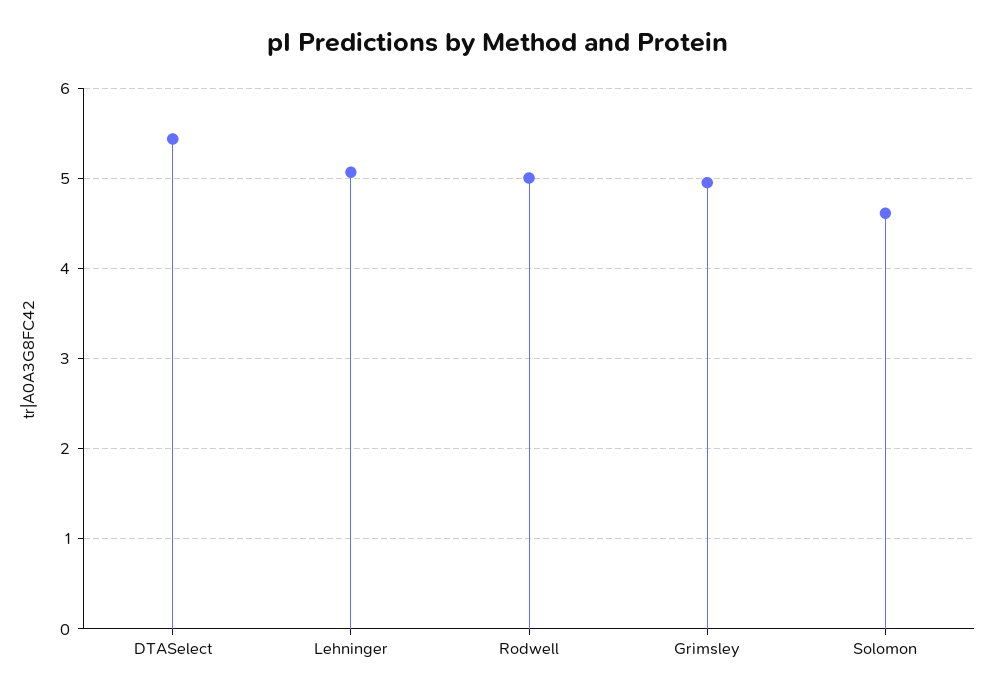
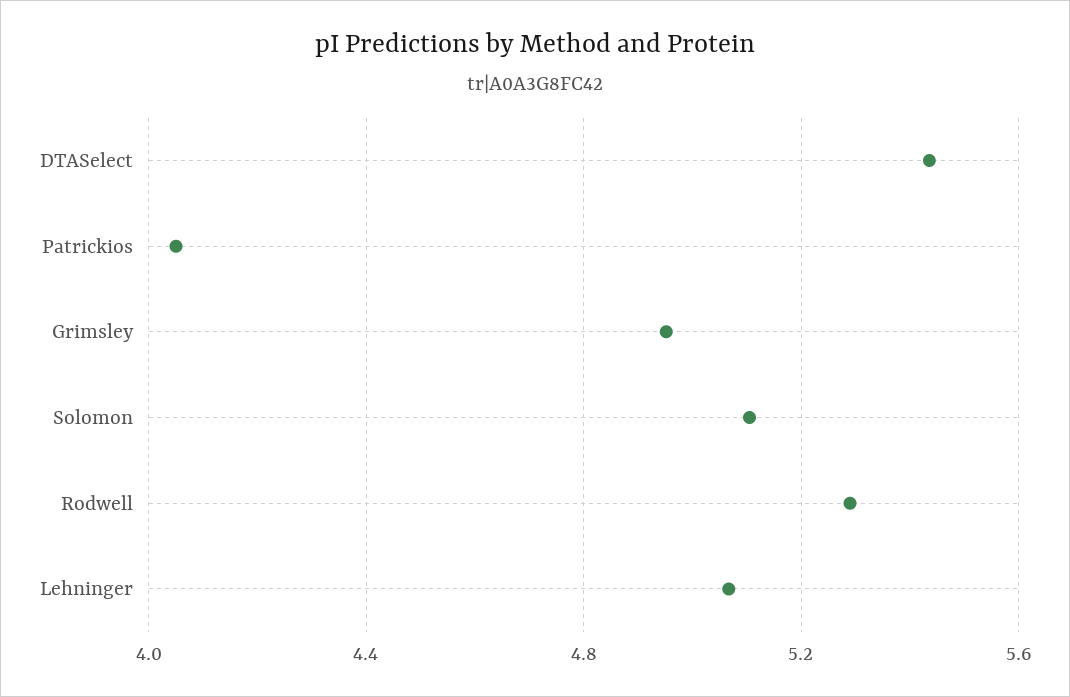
Rodwell: 5 -> 5.3
Solomon: 4.6 -> 5.1
Patrickios: none -> 4.05

